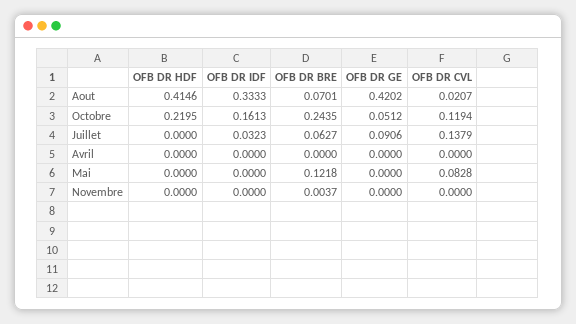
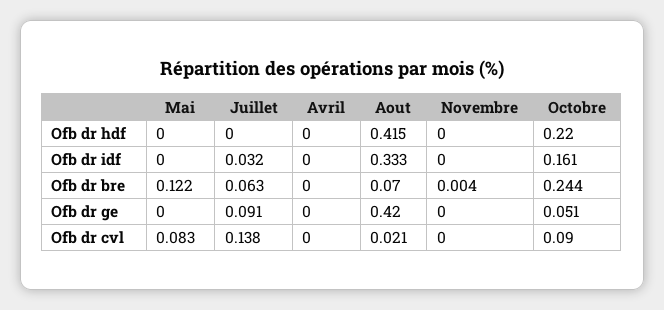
OFB DR CVL, Octobre: 0.1194 -> 0.09

